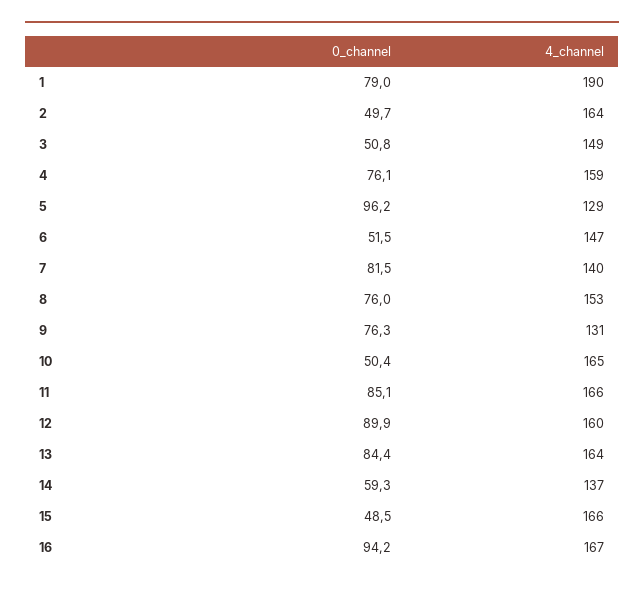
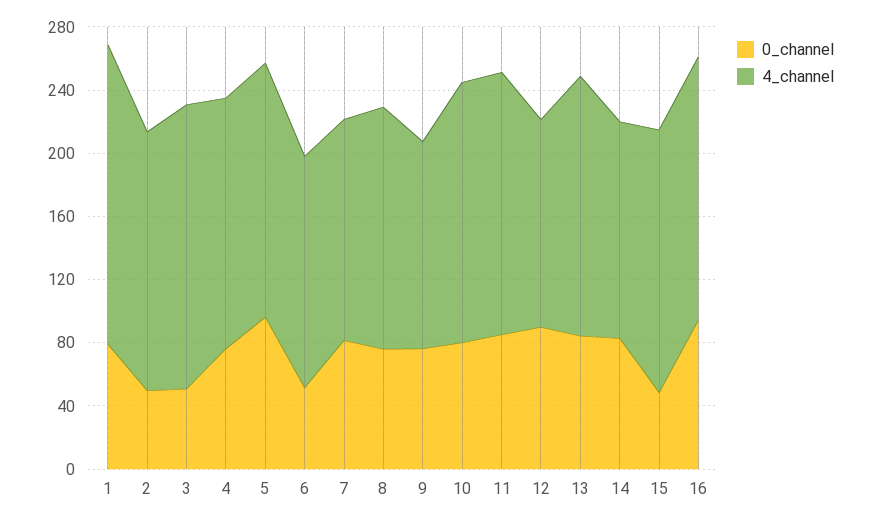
4_channel, 3: 149 -> 180
4_channel, 5: 129 -> 160
0_channel, 10: 50.4 -> 80
4_channel, 12: 160 -> 130
0_channel, 14: 59.3 -> 80

